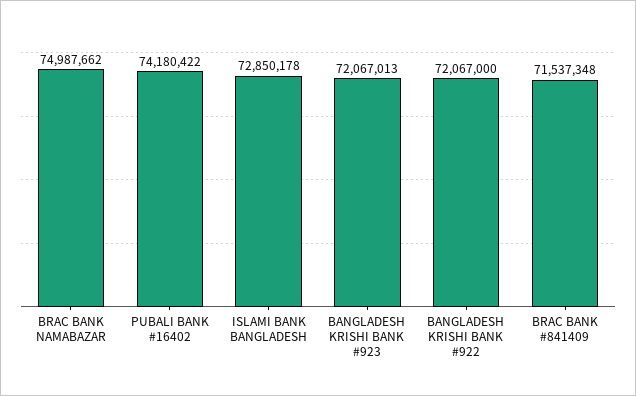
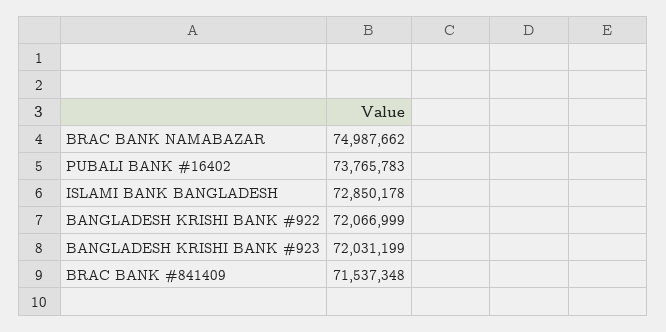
PUBALI BANK #16402: 74180422 -> 73765783
BANGLADESH KRISHI BANK #923: 72067013 -> 72031199
BANGLADESH KRISHI BANK #922: 72067000 -> 72066999

